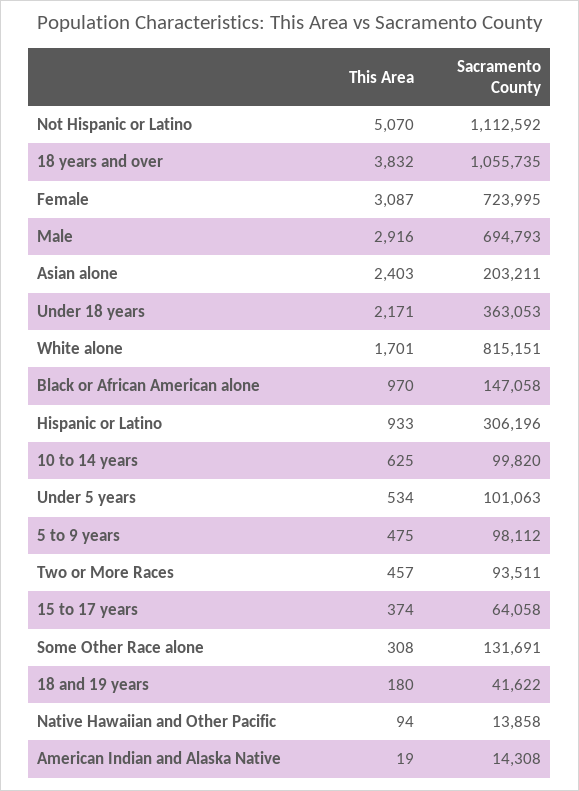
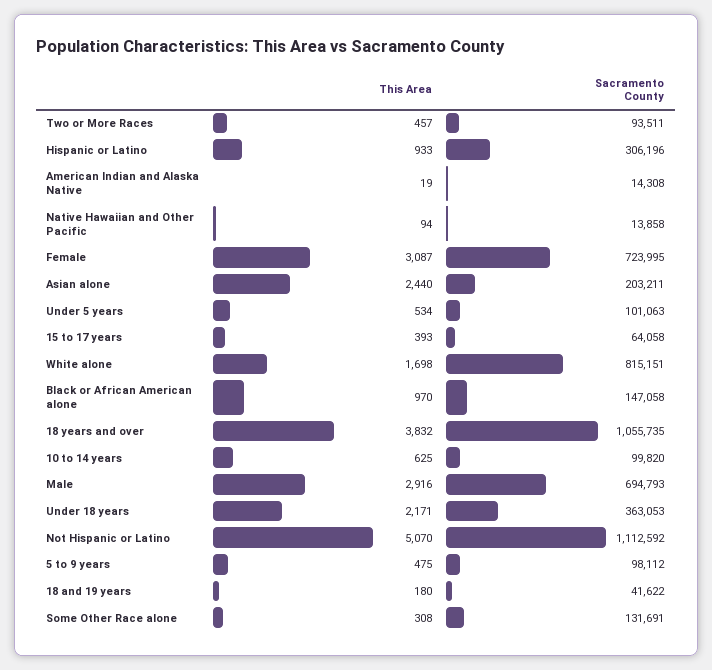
This Area, Asian alone: 2403 -> 2440
This Area, White alone: 1701 -> 1698
This Area, 15 to 17 years: 374 -> 393

